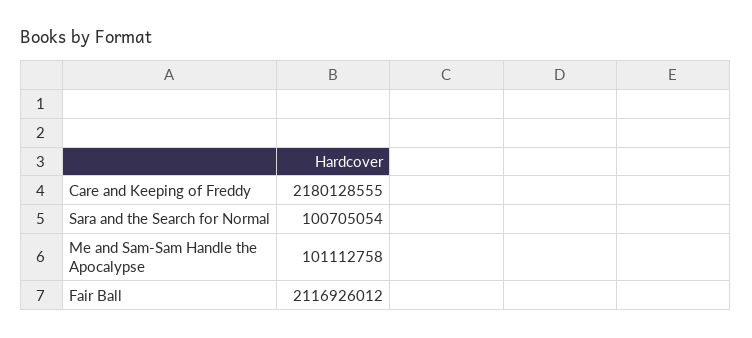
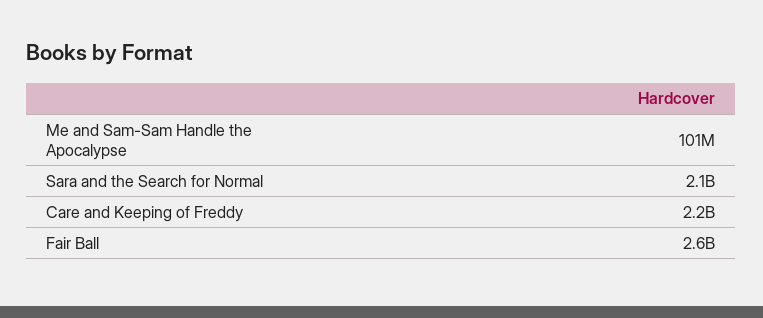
Sara and the Search for Normal: 100705054 -> 2100000000
Fair Ball: 2116926012 -> 2600000000

